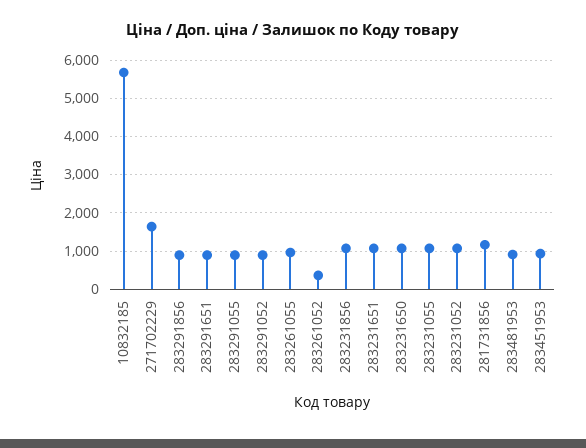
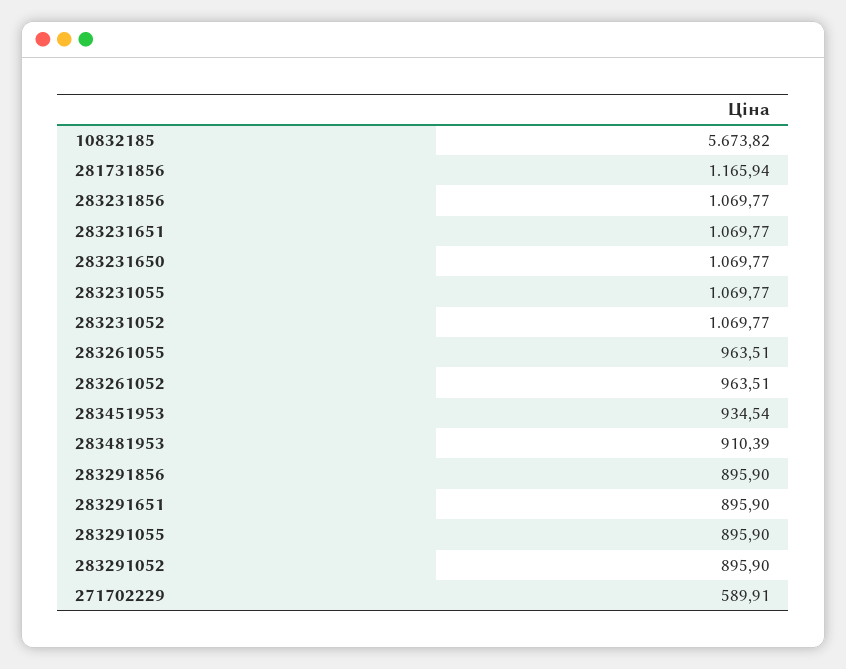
271702229: 1600 -> 589.91
283261052: 400 -> 963.51

